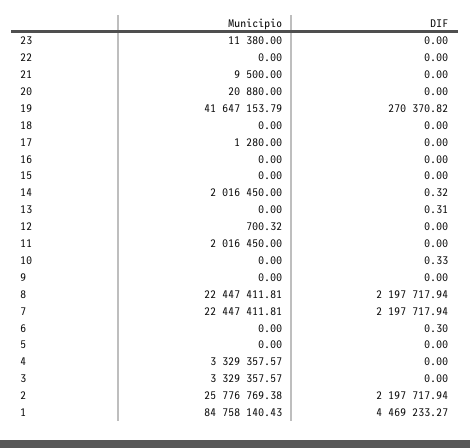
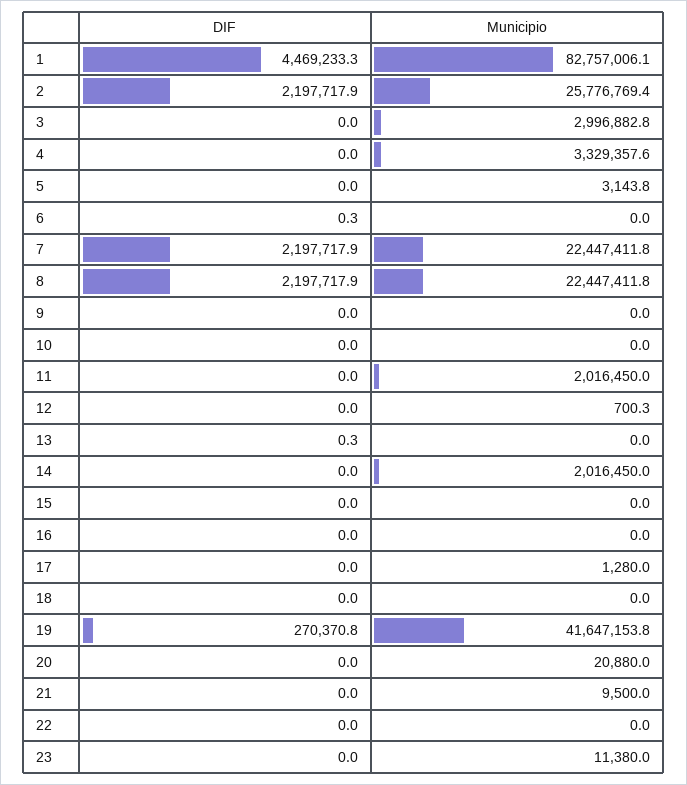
DIF, 14: 0.32 -> 0
DIF, 10: 0.33 -> 0
Municipio, 5: 0 -> 3143.8
Municipio, 3: 3329357.57 -> 2996882.8
Municipio, 1: 84758140.43 -> 82757006.1

